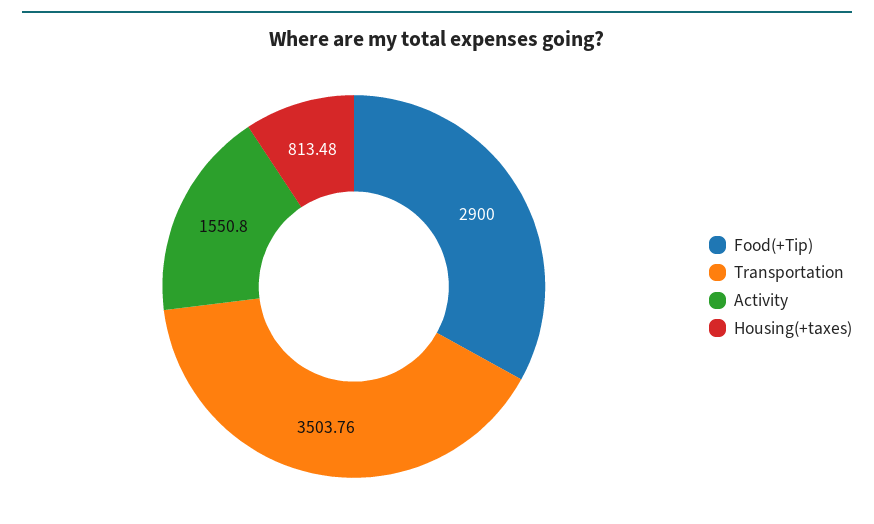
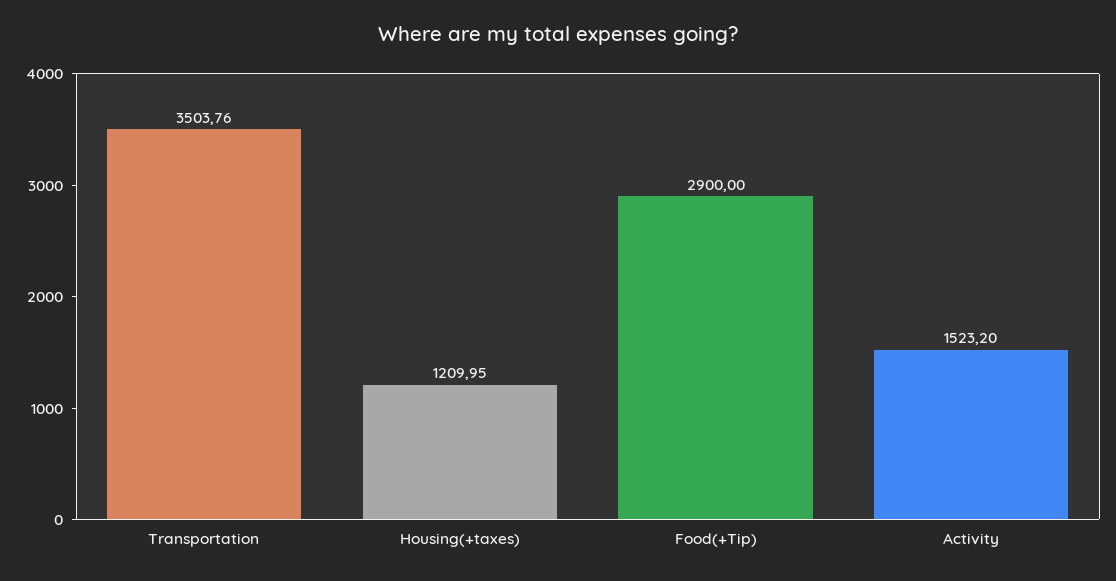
Activity: 1550.8 -> 1523.2
Housing(+taxes): 813.48 -> 1209.95

